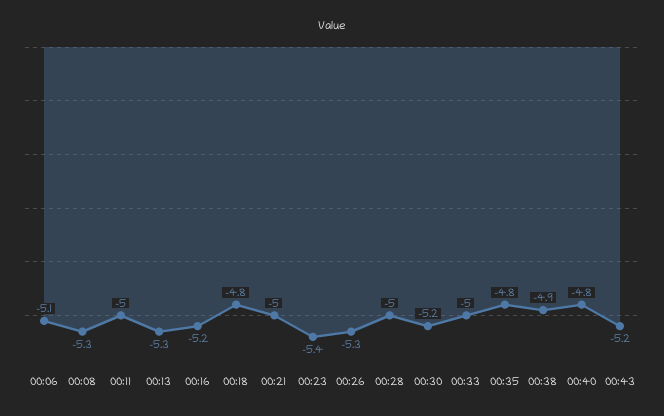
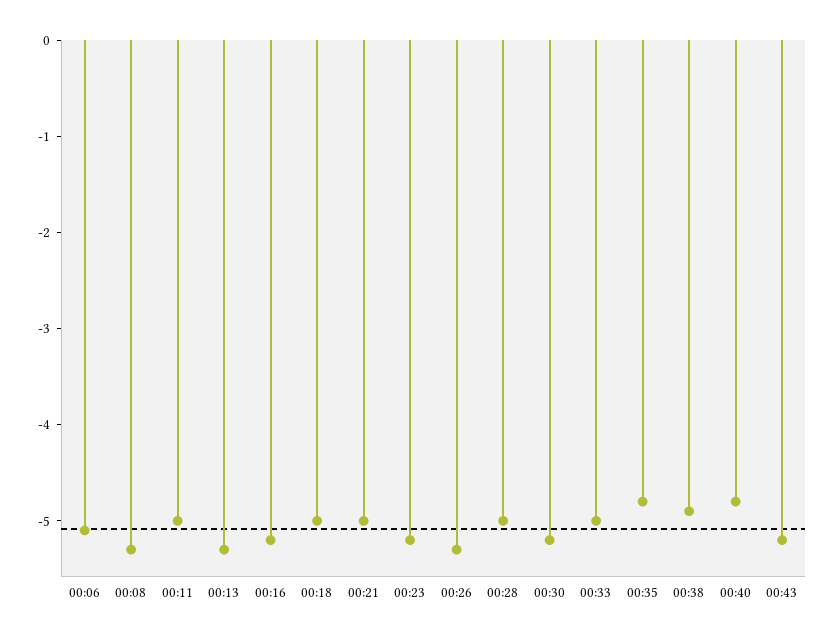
00:18: -4.8 -> -5
00:23: -5.4 -> -5.2

